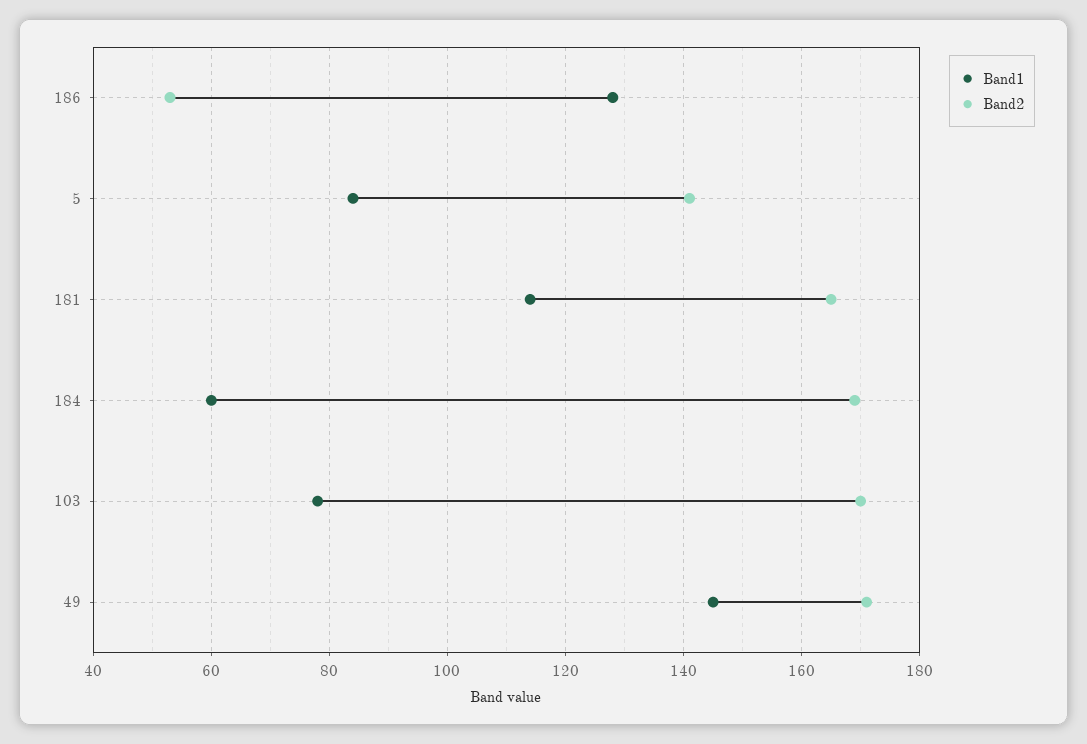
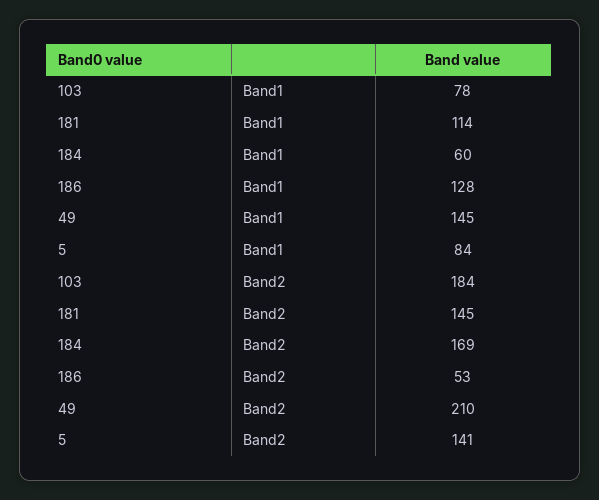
Band2, 181: 165 -> 145
Band2, 103: 170 -> 184
Band2, 49: 170 -> 210

